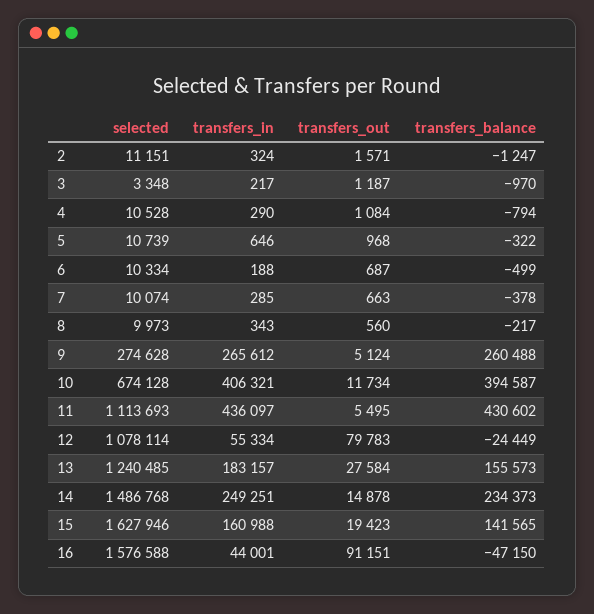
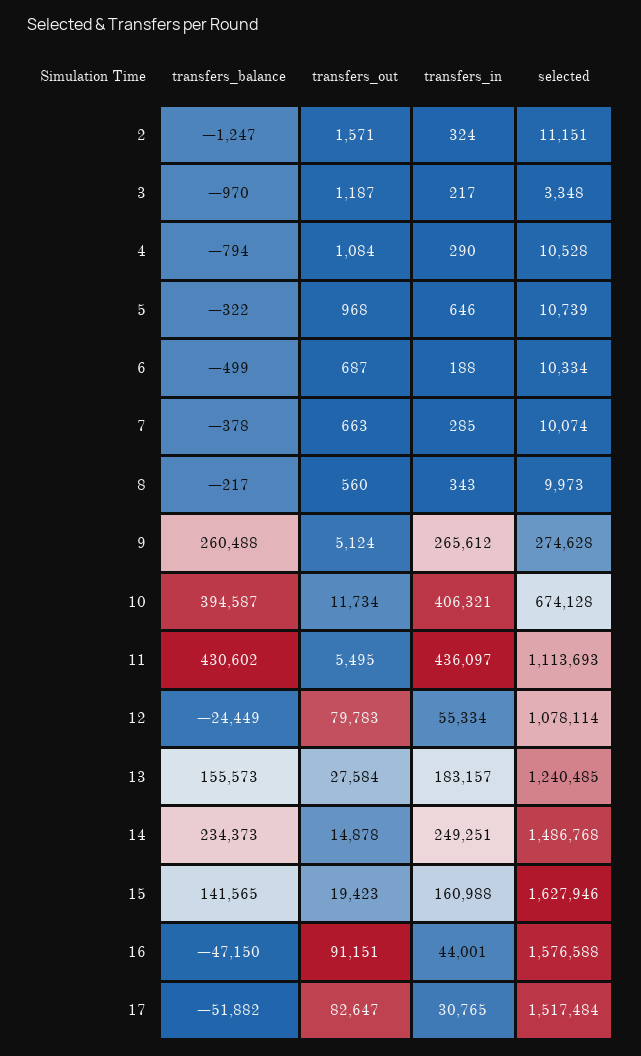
transfers_balance, 17: none -> -51882
transfers_out, 17: none -> 82647
transfers_in, 17: none -> 30765
selected, 17: none -> 1517484

